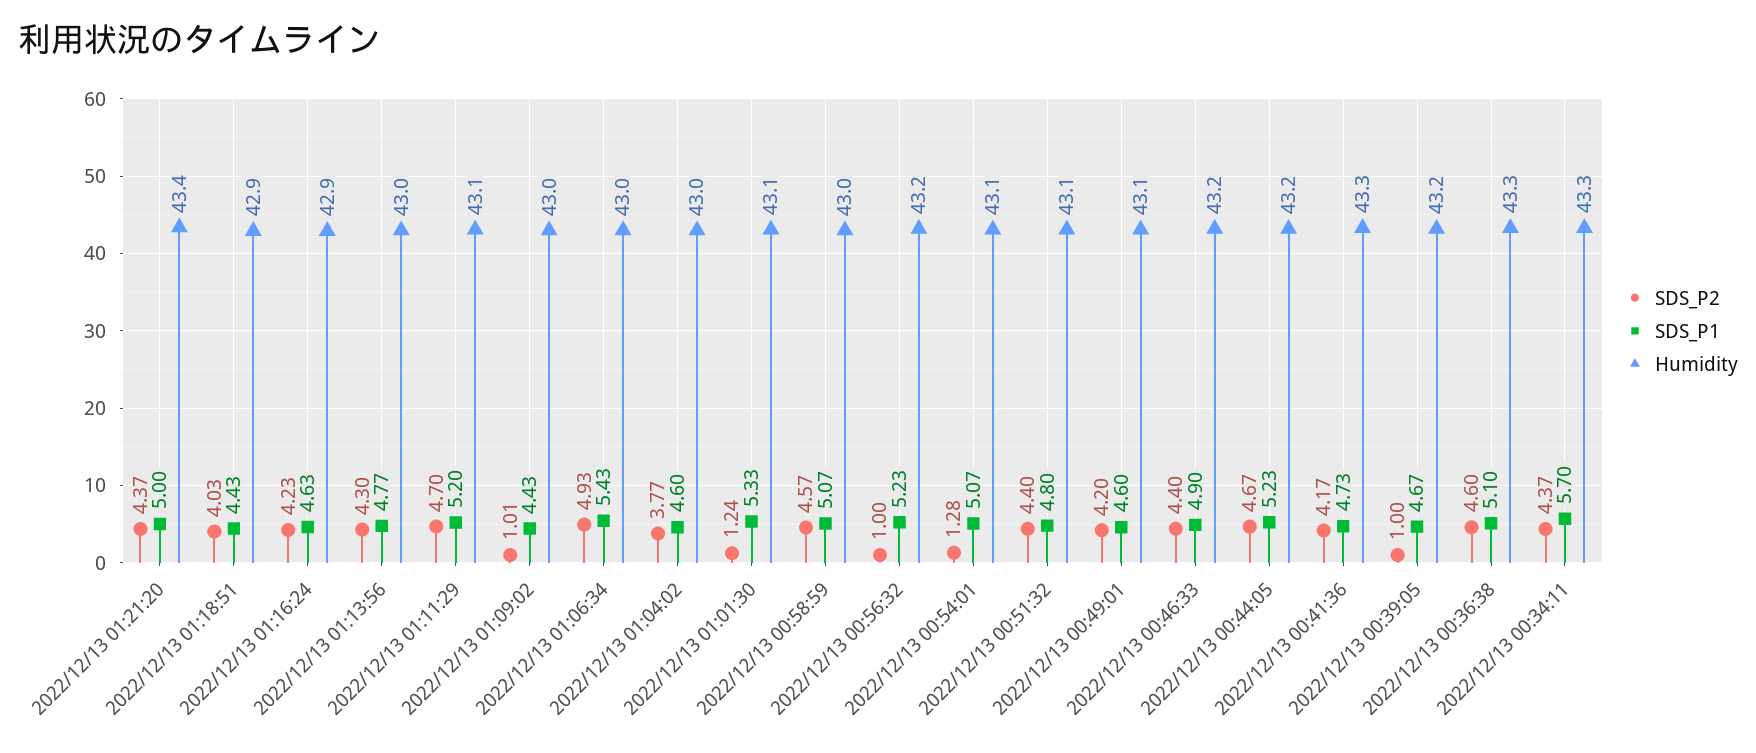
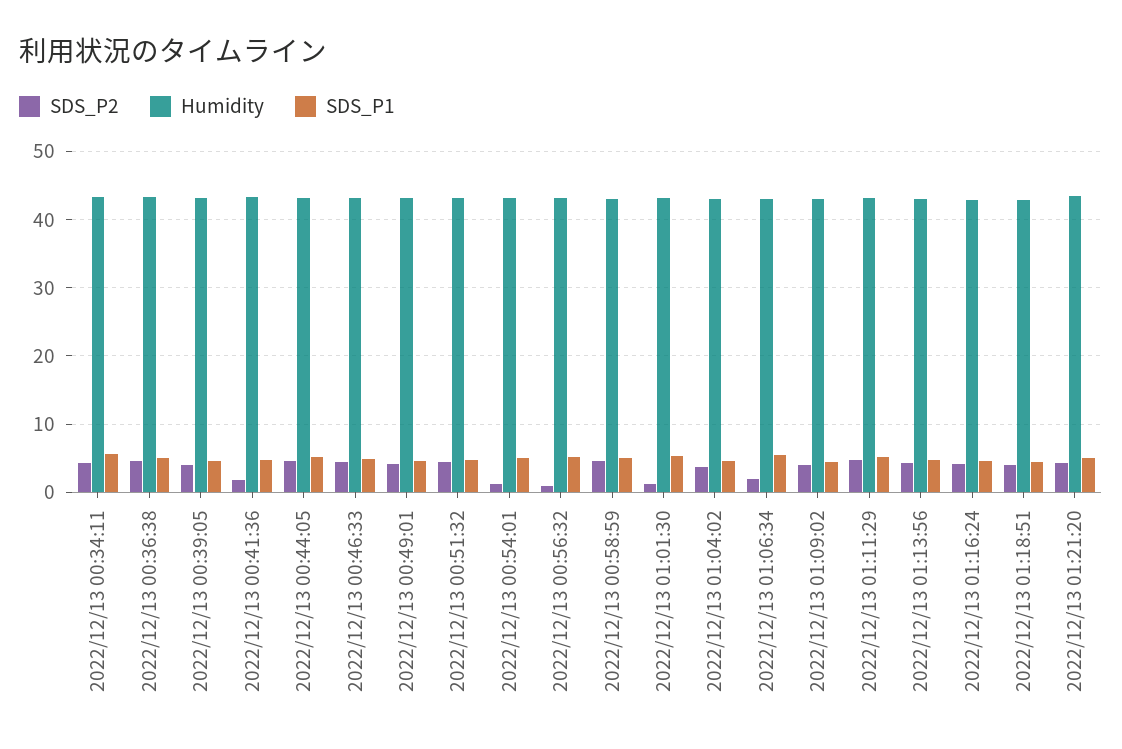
SDS_P2, 2022/12/13 01:09:02: 1.01 -> 4
SDS_P2, 2022/12/13 01:06:34: 4.93 -> 2
SDS_P2, 2022/12/13 00:41:36: 4.17 -> 2
SDS_P2, 2022/12/13 00:39:05: 1 -> 4

